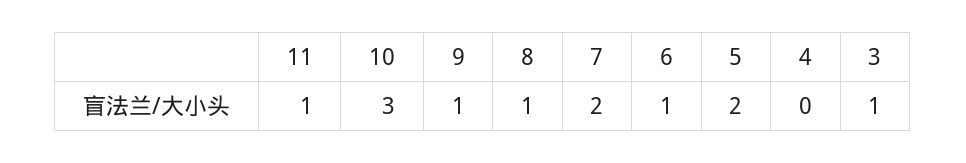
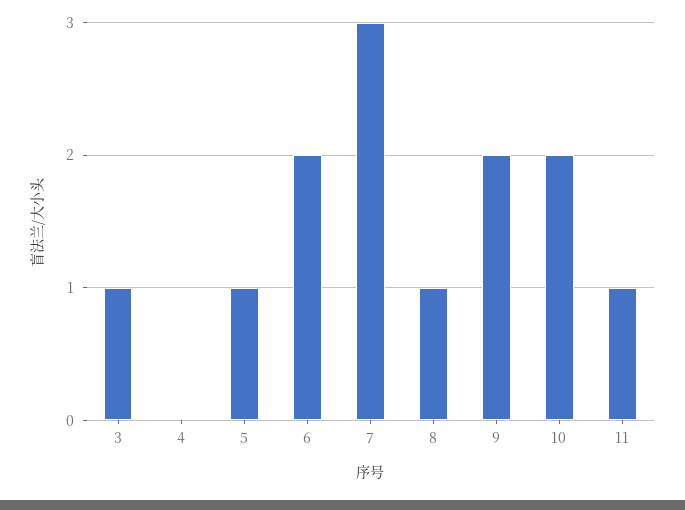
10: 3 -> 2
9: 1 -> 2
7: 2 -> 3
6: 1 -> 2
5: 2 -> 1

